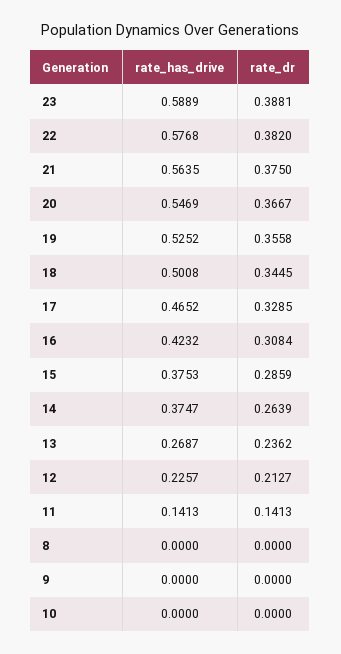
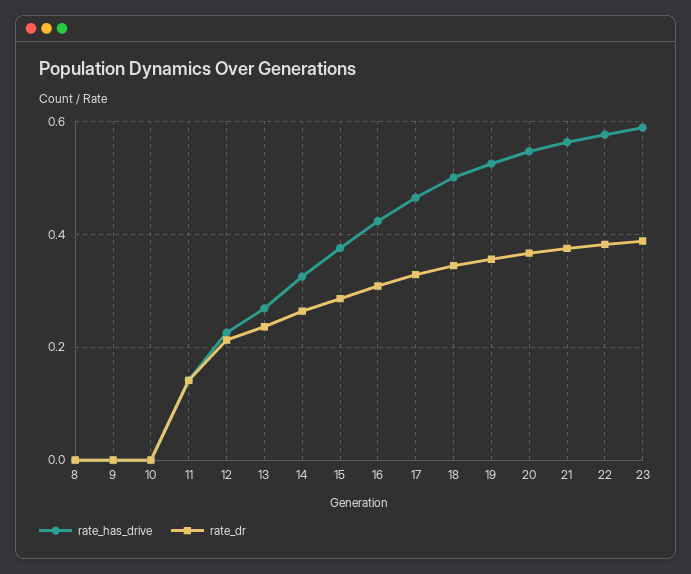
rate_has_drive, 14: 0.3747 -> 0.32

